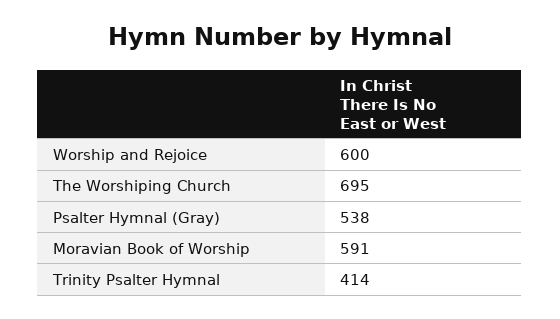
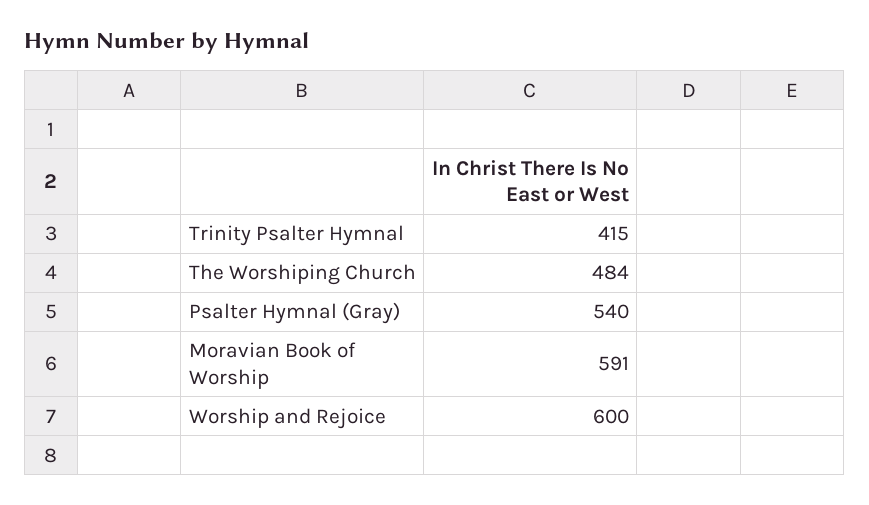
The Worshiping Church: 695 -> 484
Psalter Hymnal (Gray): 538 -> 540
Trinity Psalter Hymnal: 414 -> 415

